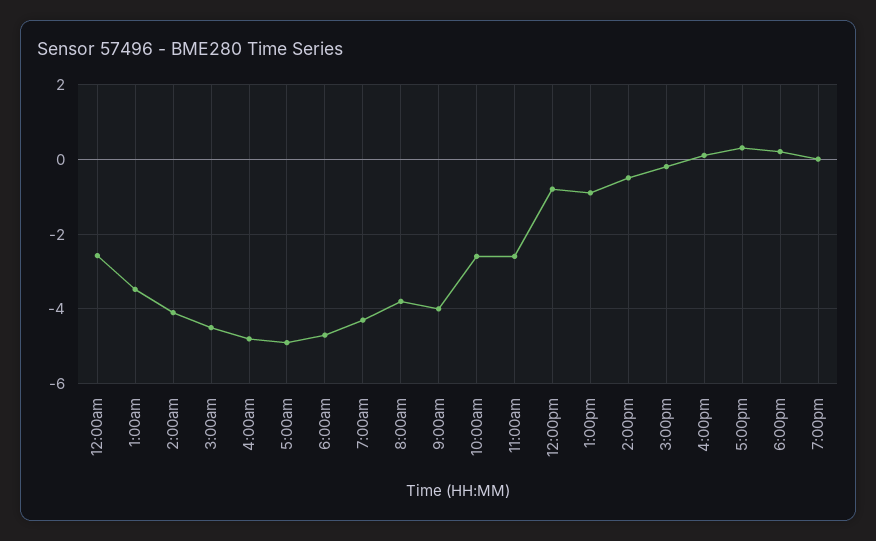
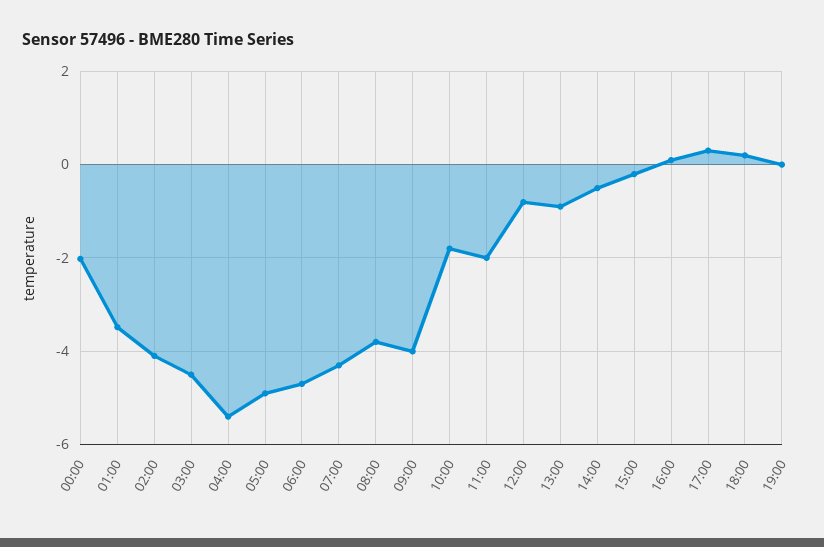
12:00am: -2.6 -> -2
4:00am: -4.8 -> -5.4
10:00am: -2.6 -> -1.8
11:00am: -2.6 -> -2

